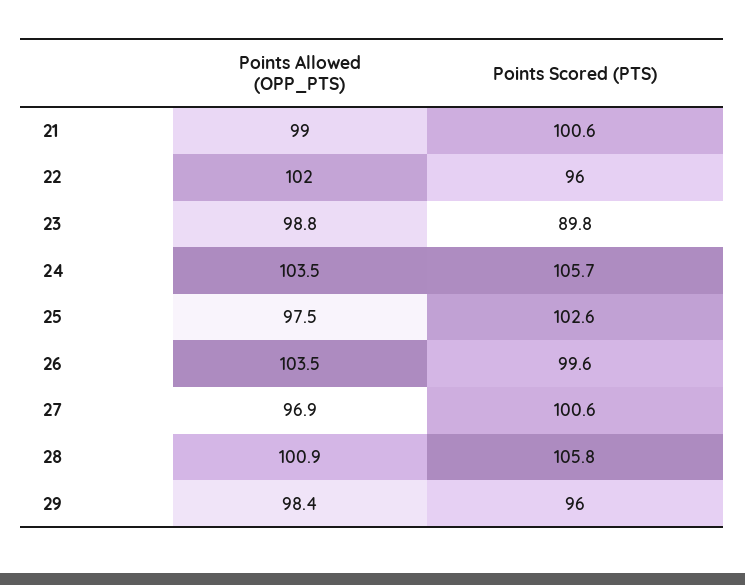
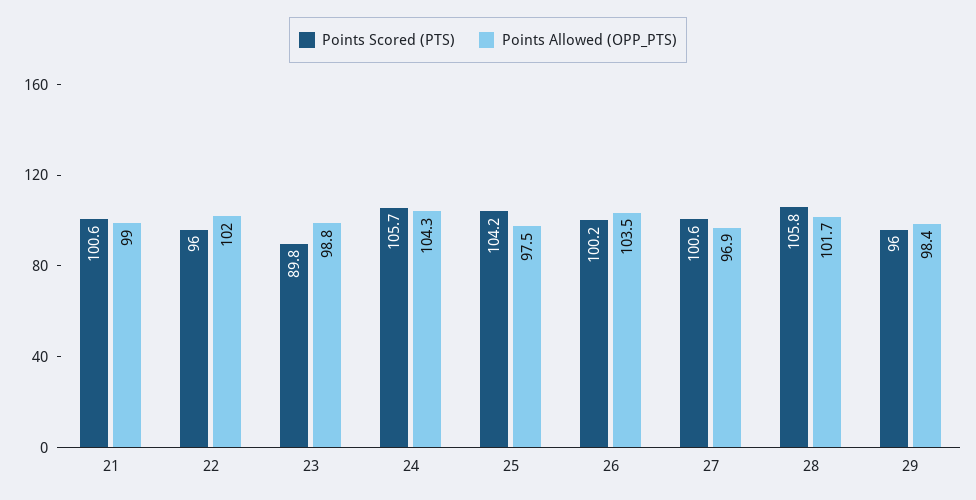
Points Allowed (OPP_PTS), 24: 103.5 -> 104.3
Points Scored (PTS), 25: 102.6 -> 104.2
Points Scored (PTS), 26: 99.6 -> 100.2
Points Allowed (OPP_PTS), 28: 100.9 -> 101.7

